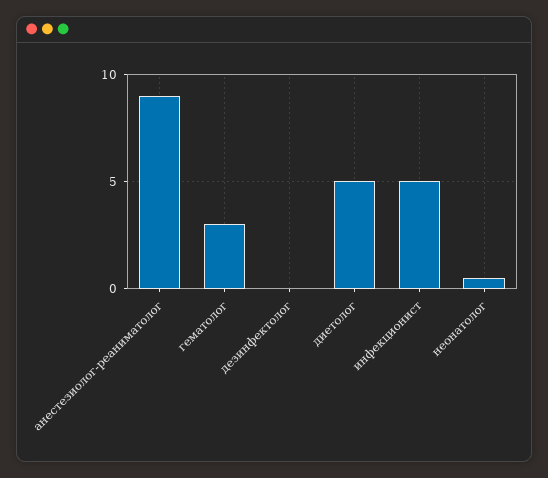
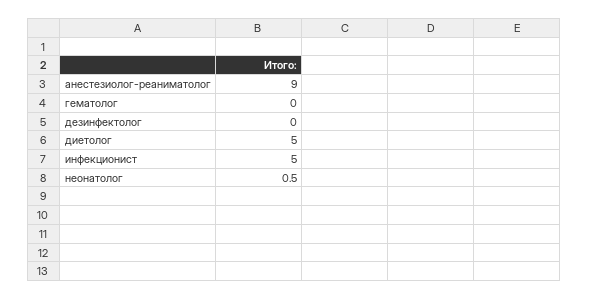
гематолог: 3 -> 0

